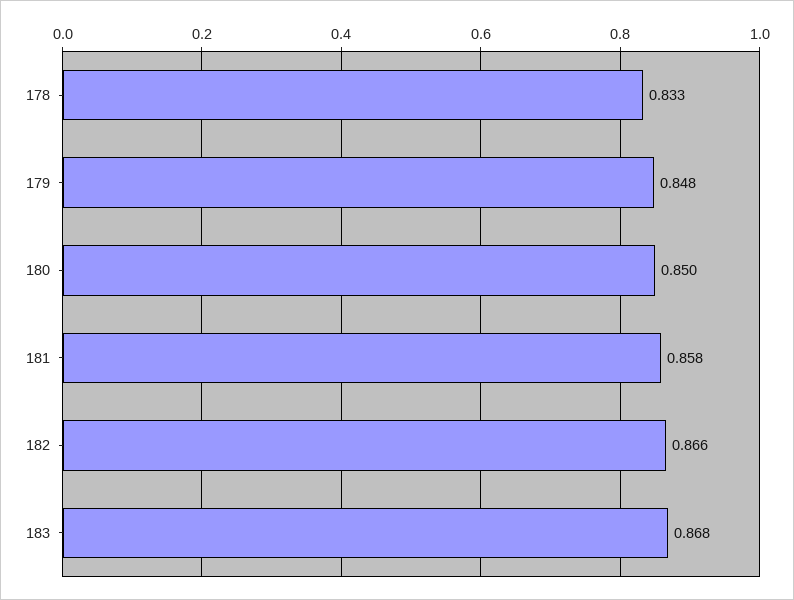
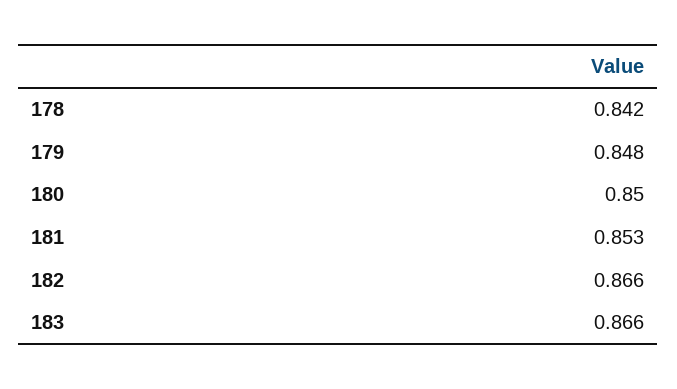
178: 0.833 -> 0.842
181: 0.858 -> 0.853
183: 0.868 -> 0.866

